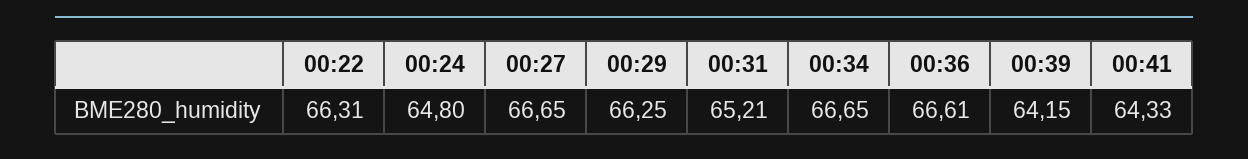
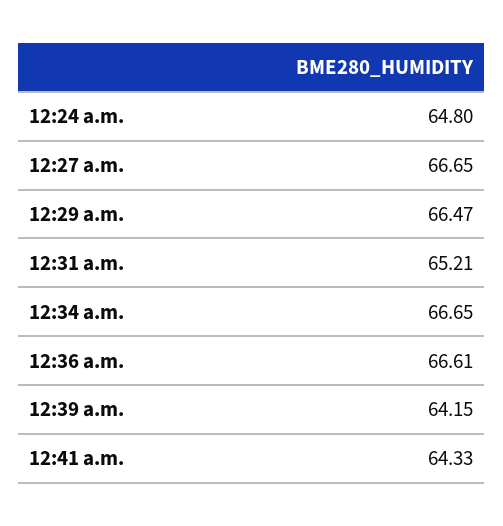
00:22: 66.31 -> none
00:29: 66.25 -> 66.47

